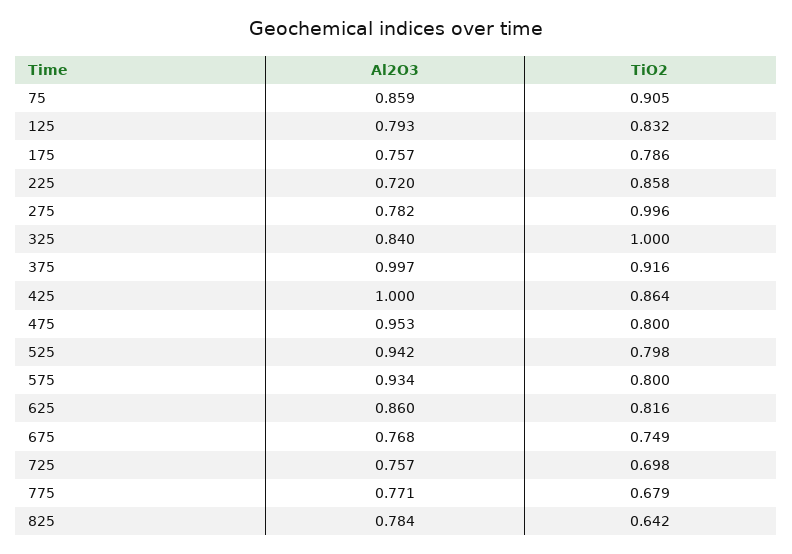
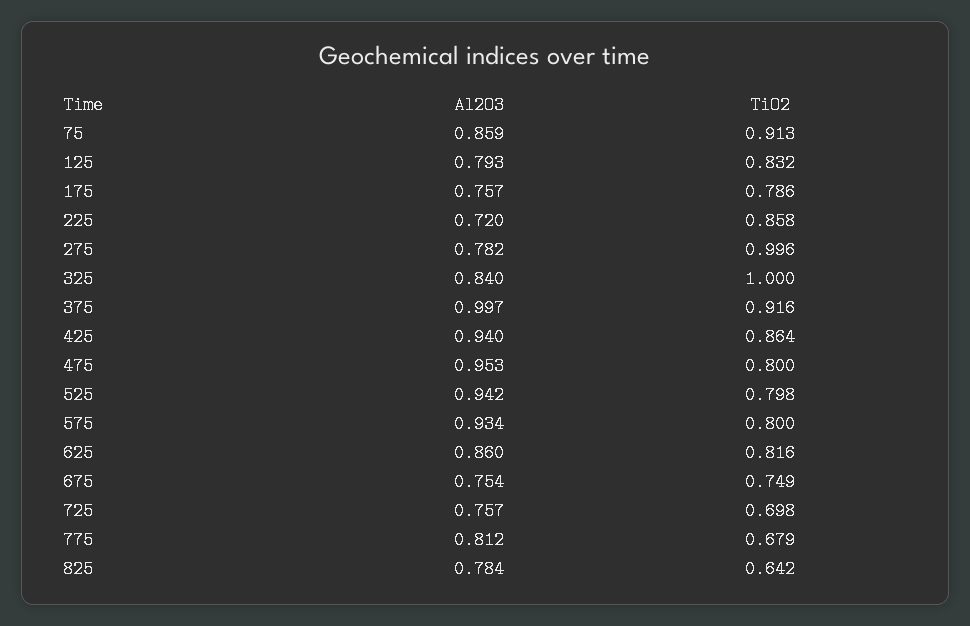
TiO2, 75: 0.905 -> 0.913
Al2O3, 425: 1 -> 0.94
Al2O3, 675: 0.768 -> 0.754
Al2O3, 775: 0.771 -> 0.812

